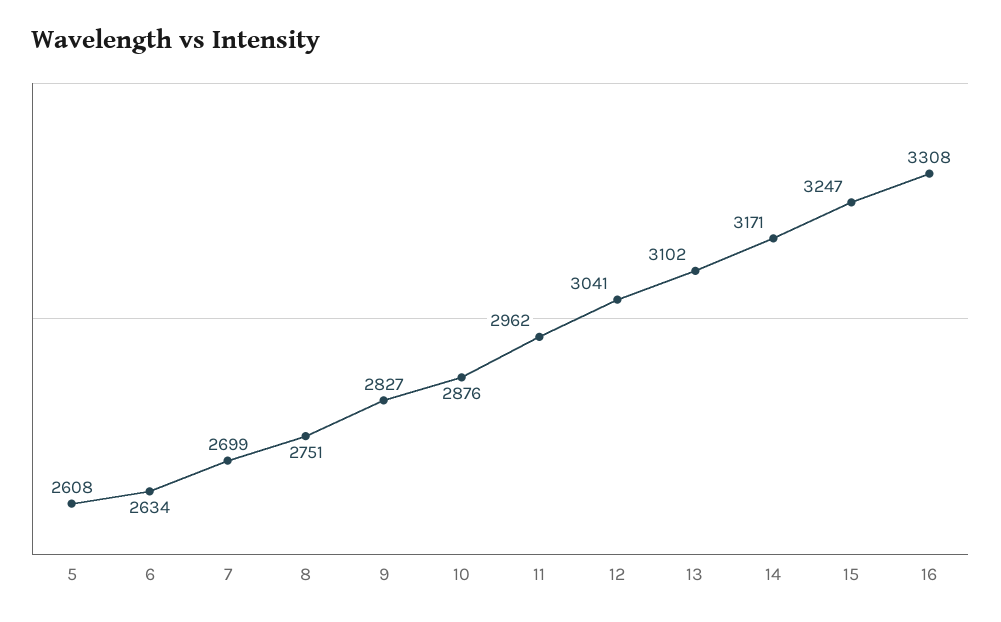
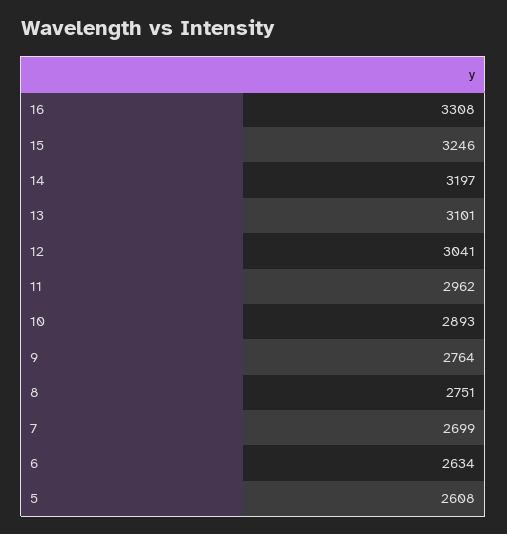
9: 2827 -> 2764
10: 2876 -> 2893
13: 3102 -> 3101
14: 3171 -> 3197
15: 3247 -> 3246

